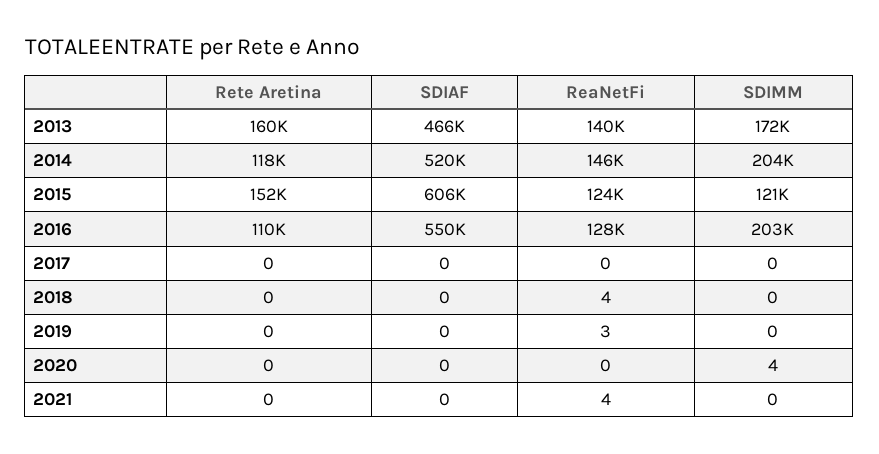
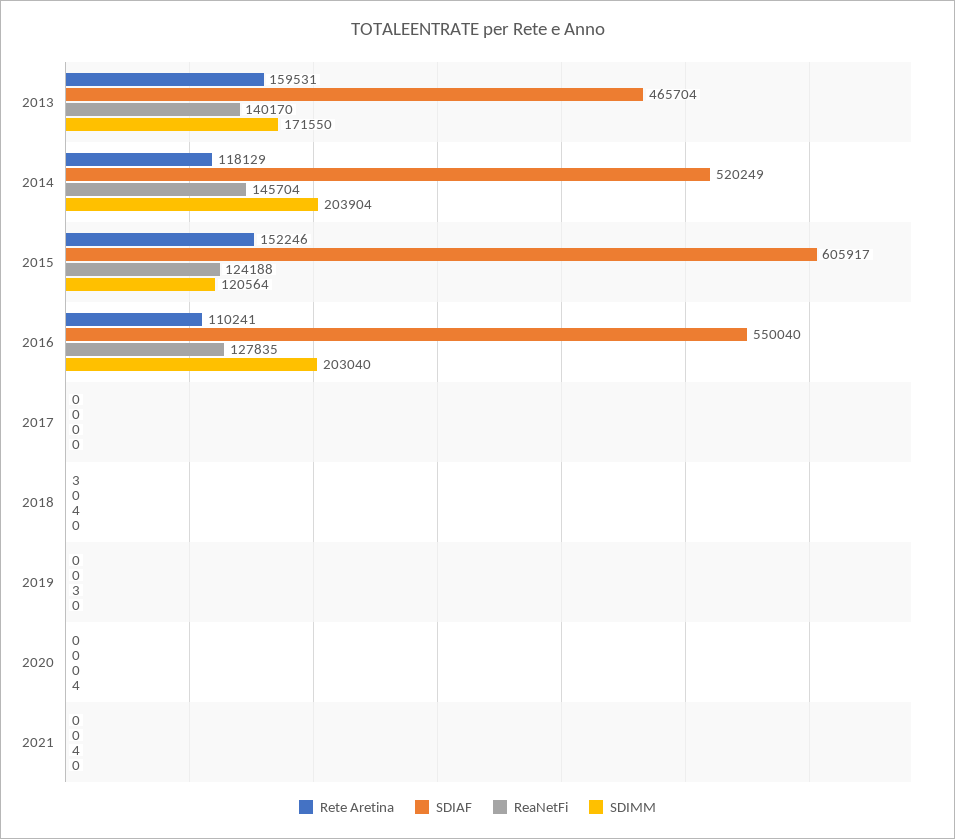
Rete Aretina, 2018: 0 -> 3

